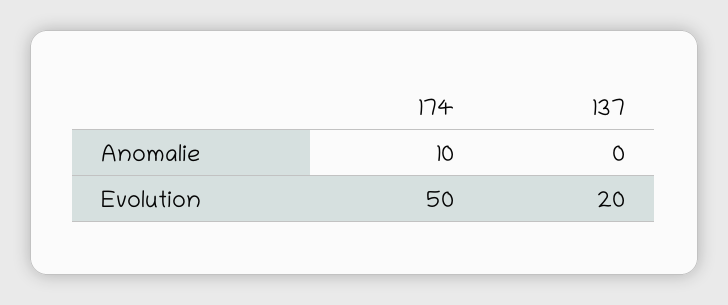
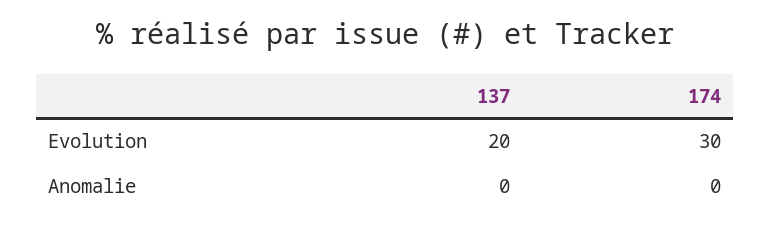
174, Anomalie: 10 -> 0
174, Evolution: 50 -> 30

